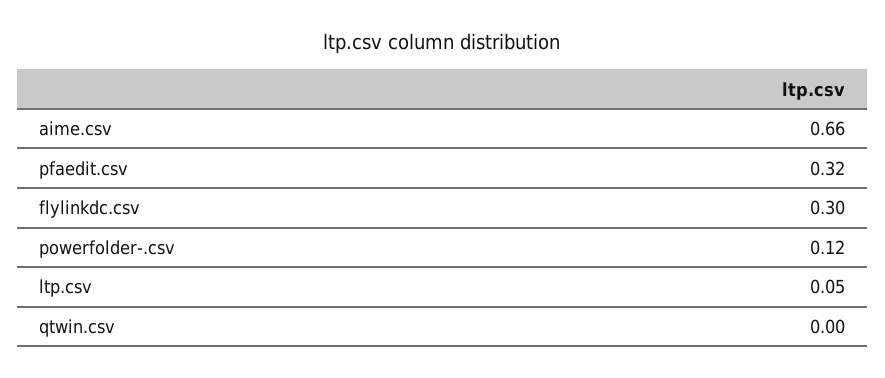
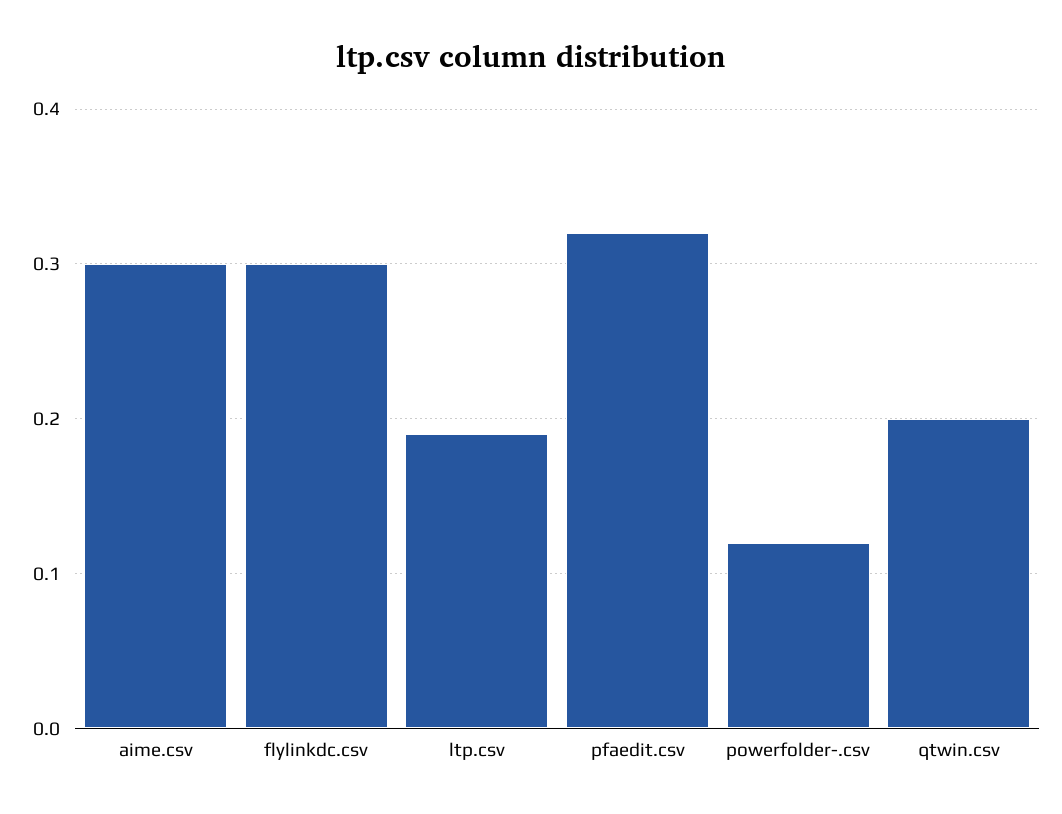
aime.csv: 0.66 -> 0.3
ltp.csv: 0.05 -> 0.19
qtwin.csv: 0 -> 0.2

